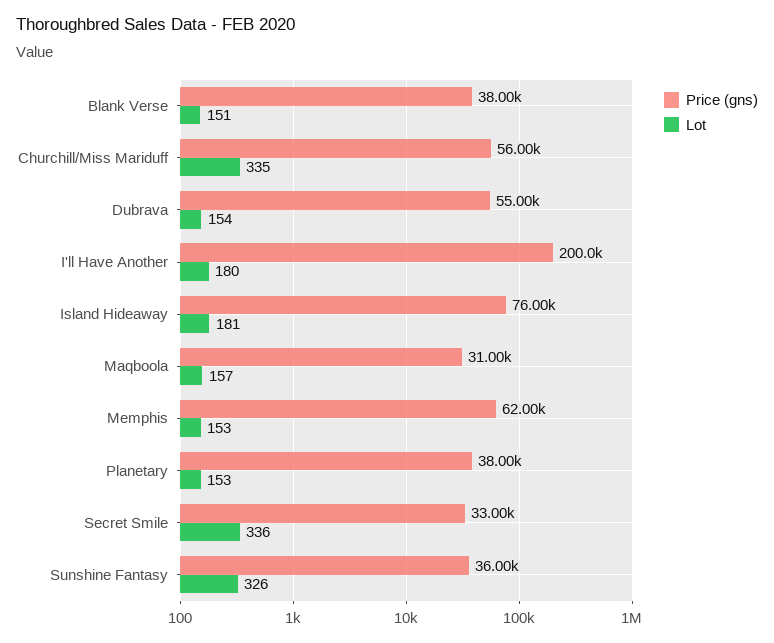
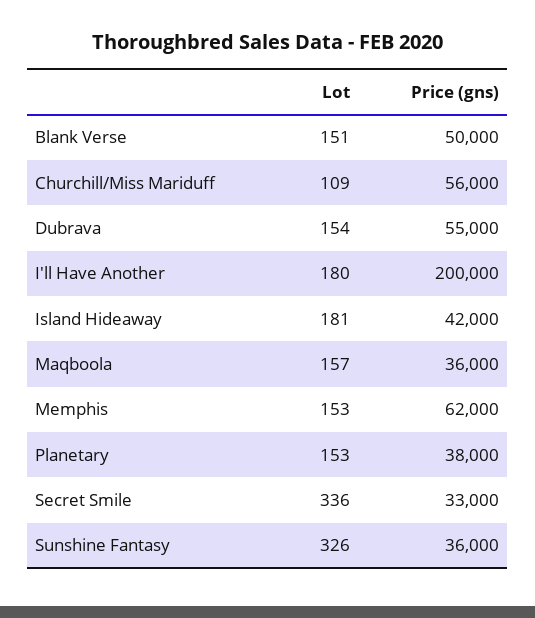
Price (gns), Blank Verse: 38000 -> 50000
Lot, Churchill/Miss Mariduff: 335 -> 109
Price (gns), Island Hideaway: 76000 -> 42000
Price (gns), Maqboola: 31000 -> 36000

